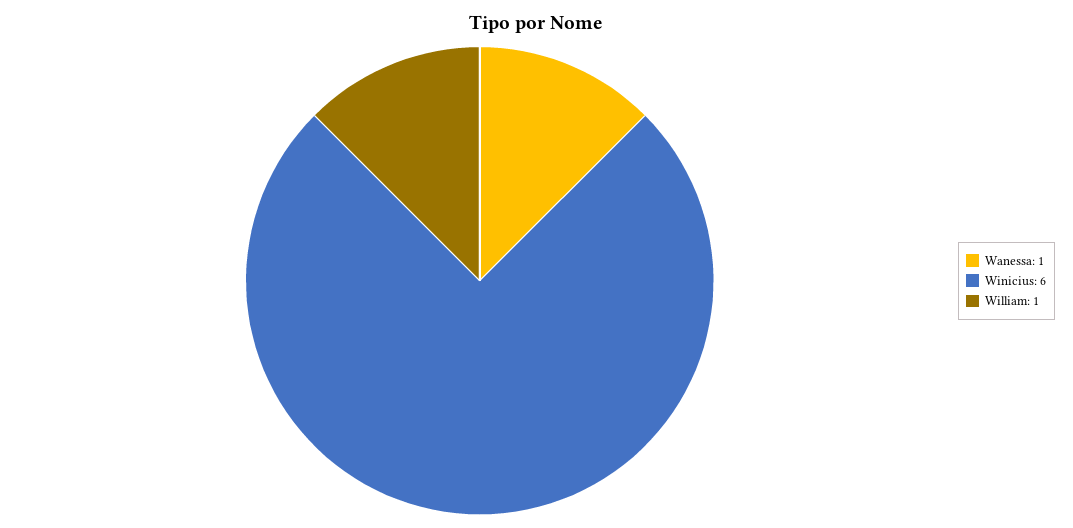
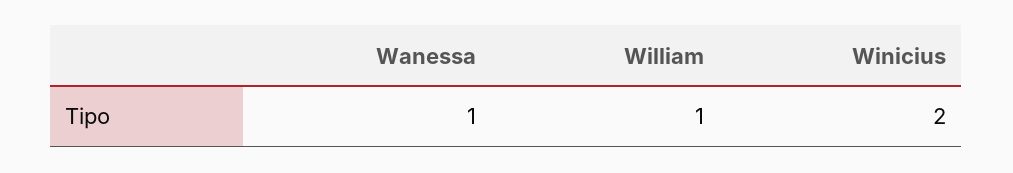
Winicius: 6 -> 2

